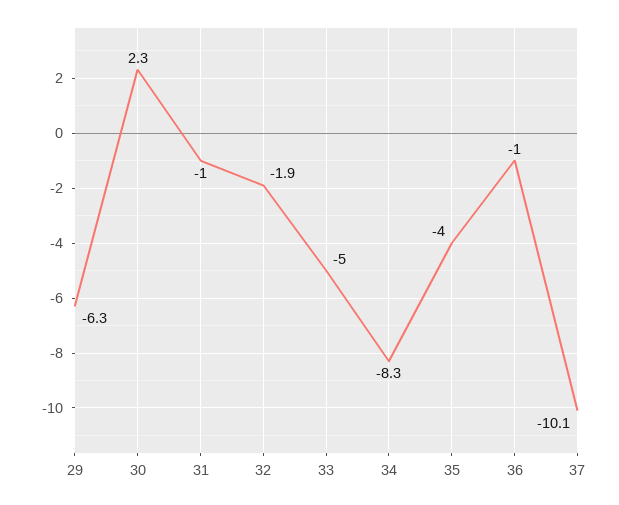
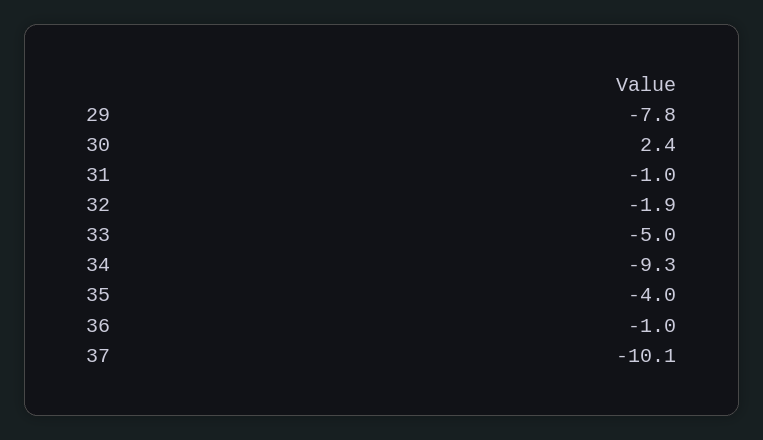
29: -6.3 -> -7.8
30: 2.3 -> 2.4
34: -8.3 -> -9.3

